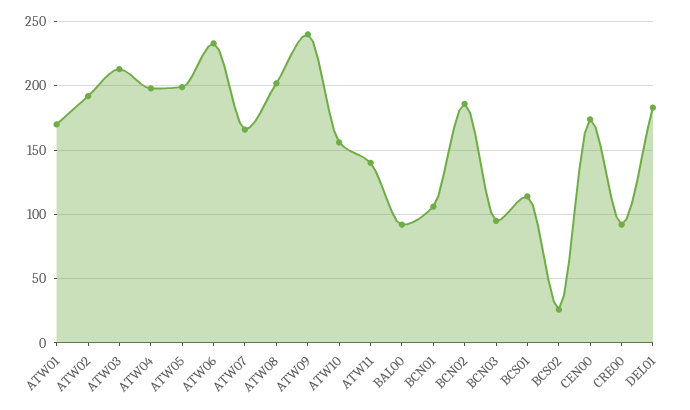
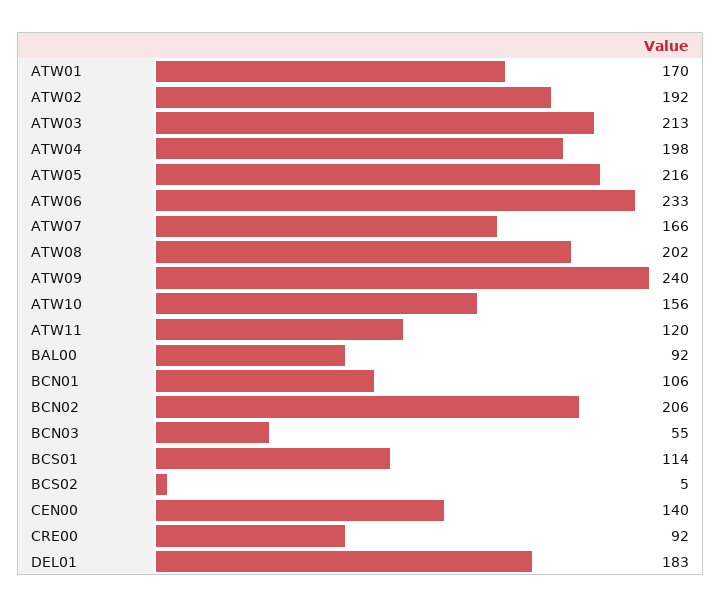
ATW05: 200 -> 216
ATW11: 140 -> 120
BCN02: 185 -> 206
BCN03: 95 -> 55
BCS02: 25 -> 5
CEN00: 175 -> 140

